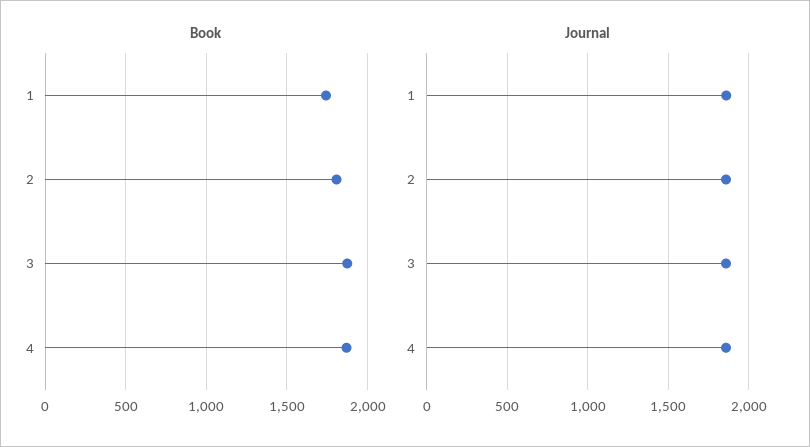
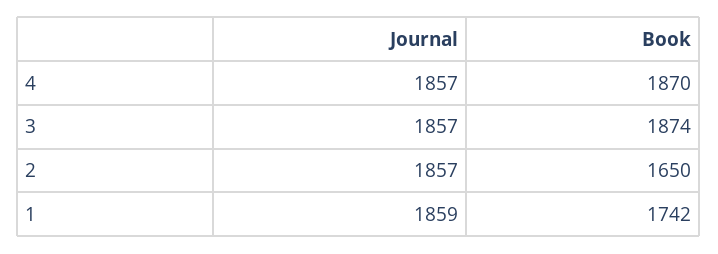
Book, 2: 1800 -> 1650

